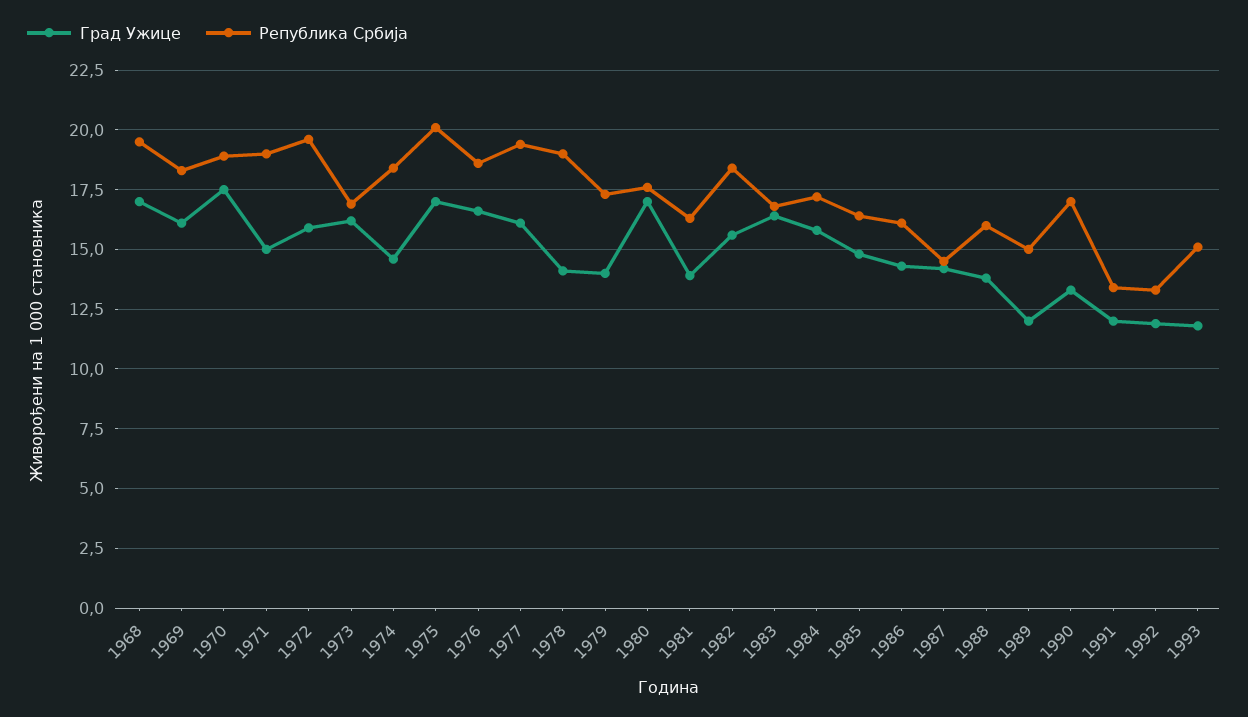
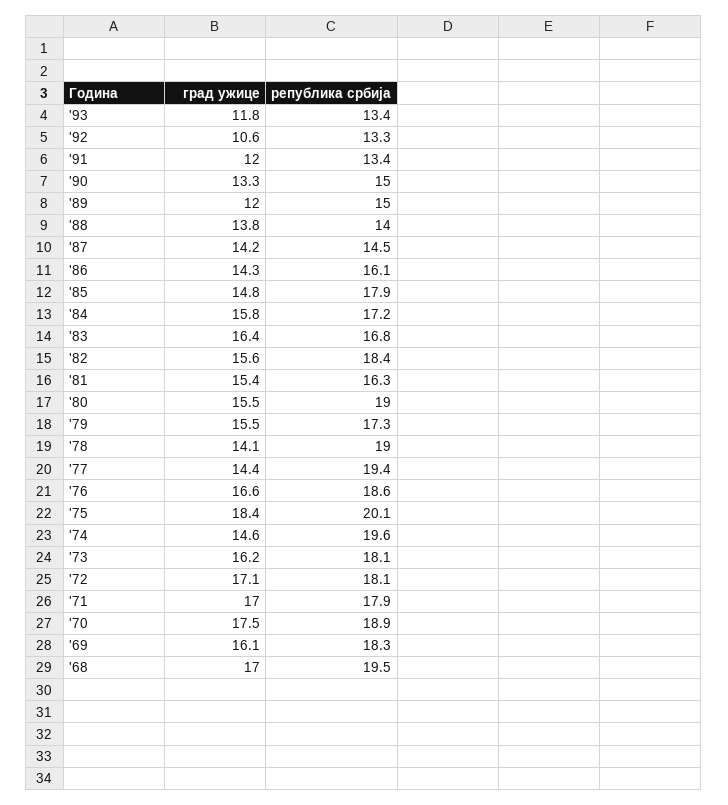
Град Ужице, 1971: 15 -> 17
Република Србија, 1971: 19 -> 17.9
Град Ужице, 1972: 16 -> 17.1
Република Србија, 1972: 19.5 -> 18.1
Република Србија, 1973: 17 -> 18.1
Република Србија, 1974: 18.5 -> 19.6
Град Ужице, 1975: 17 -> 18.4
Град Ужице, 1977: 16 -> 14.4
Град Ужице, 1979: 14 -> 15.5
Град Ужице, 1980: 17 -> 15.5
Република Србија, 1980: 17.5 -> 19
Град Ужице, 1981: 14 -> 15.4
Република Србија, 1985: 16.5 -> 17.9
Република Србија, 1988: 16 -> 14
Република Србија, 1990: 17 -> 15
Град Ужице, 1992: 12 -> 10.6
Република Србија, 1993: 15 -> 13.4

